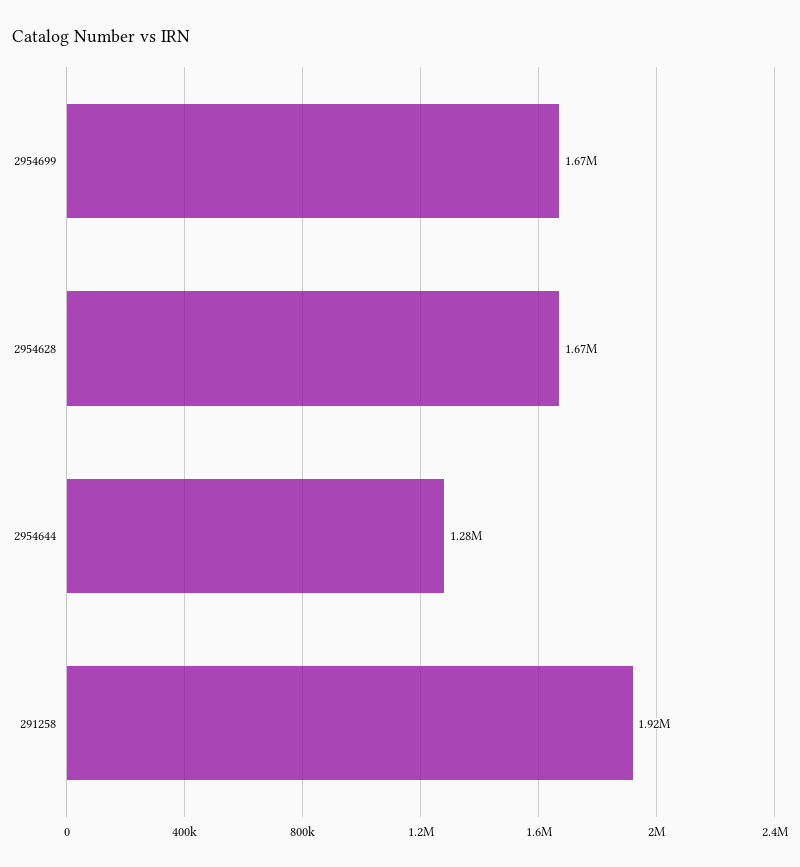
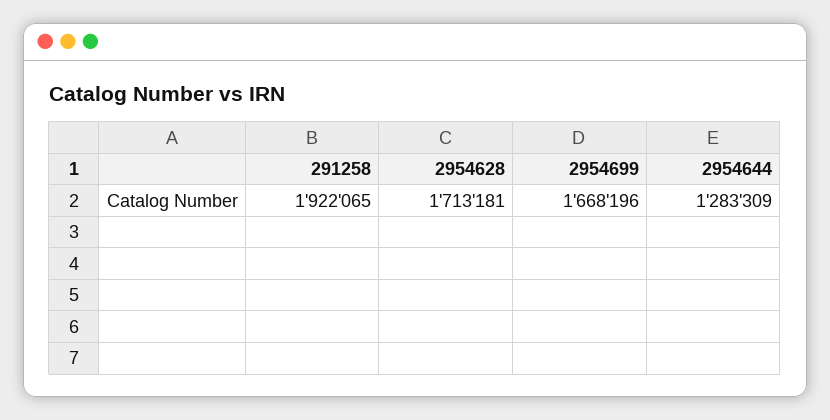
2954628: 1670000 -> 1713181

